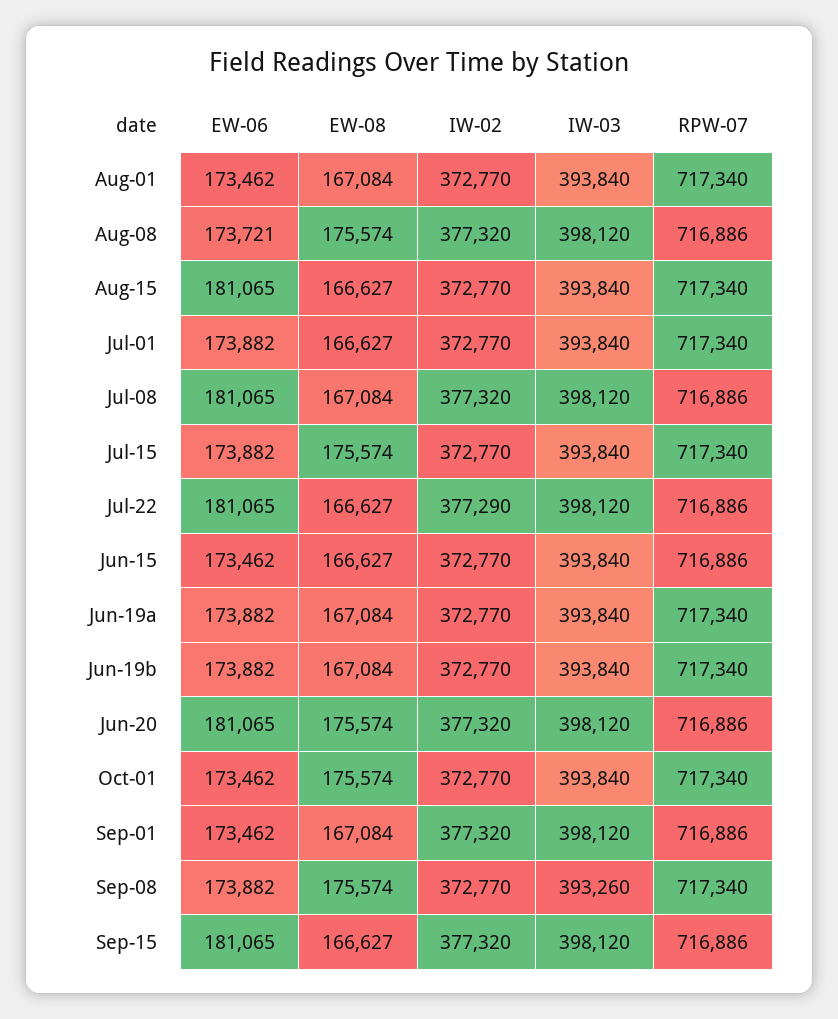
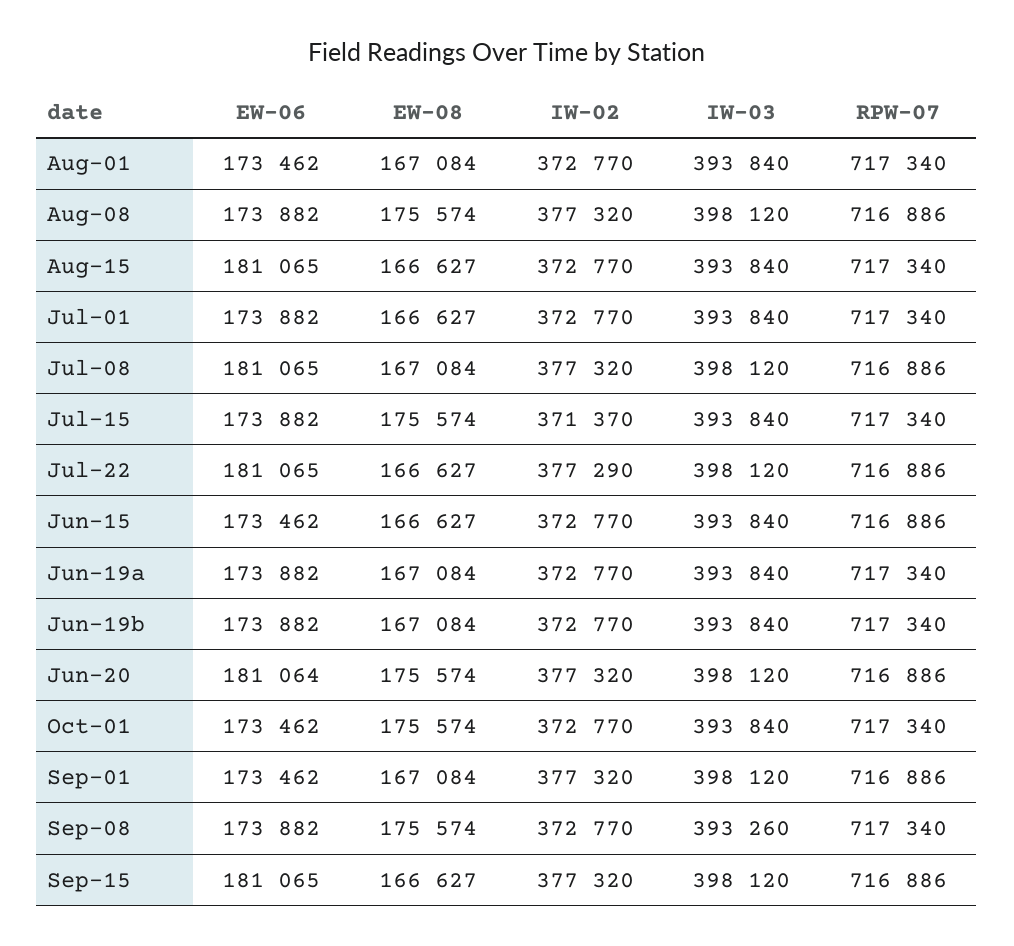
EW-06, Aug-08: 173721 -> 173882
IW-02, Jul-15: 372770 -> 371370
EW-06, Jun-20: 181065 -> 181064

